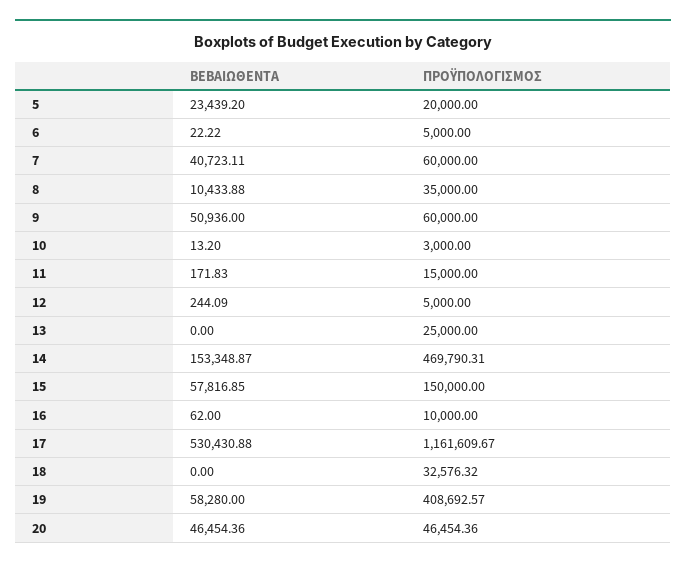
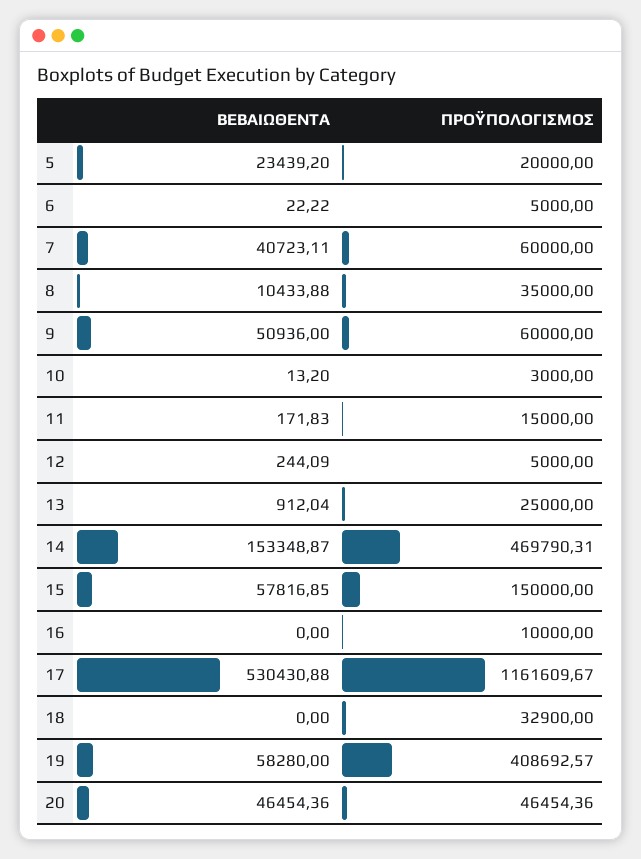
ΒΕΒΑΙΩΘΕΝΤΑ, 13: 0 -> 912.04
ΒΕΒΑΙΩΘΕΝΤΑ, 16: 62 -> 0
ΠΡΟΫΠΟΛΟΓΙΣΜΟΣ, 18: 32576.32 -> 32900

